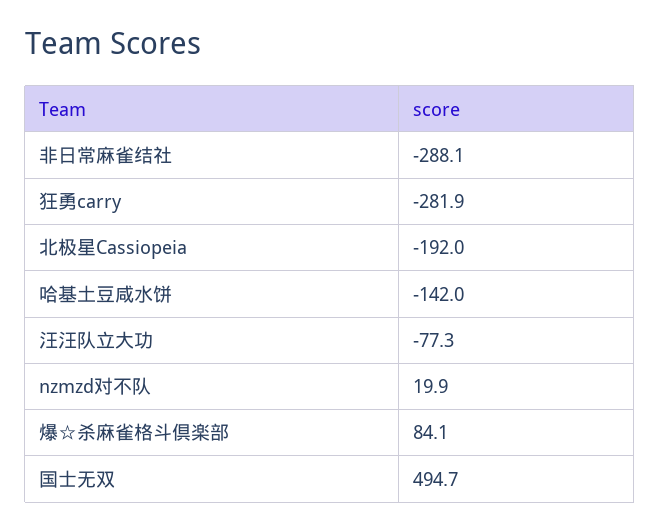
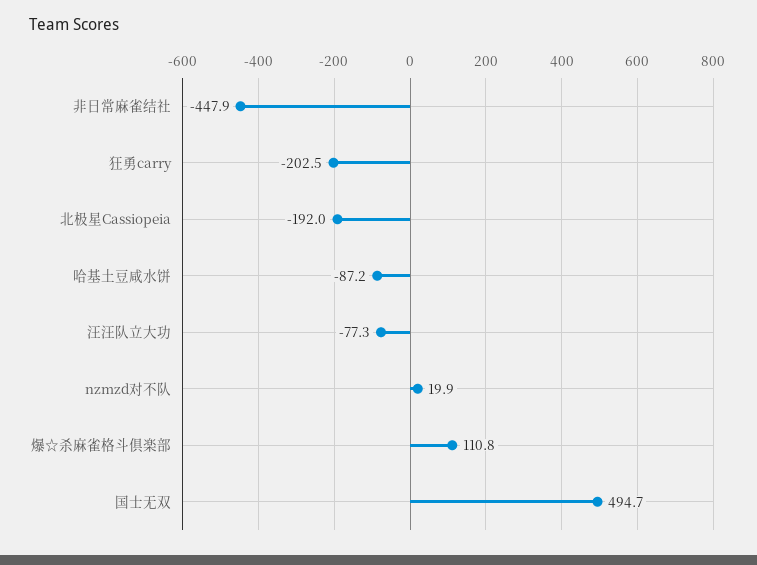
非日常麻雀结社: -288.1 -> -447.9
狂勇carry: -281.9 -> -202.5
哈基土豆咸水饼: -142 -> -87.2
爆☆杀麻雀格斗倶楽部: 84.1 -> 110.8

